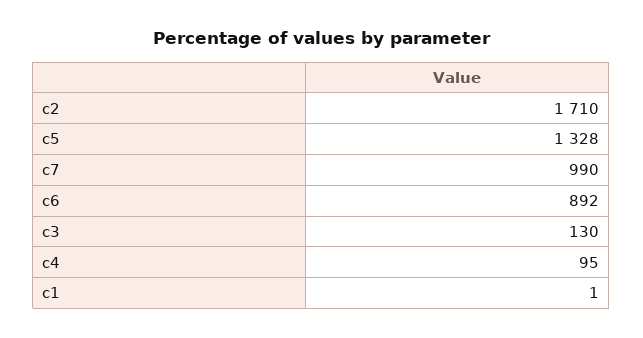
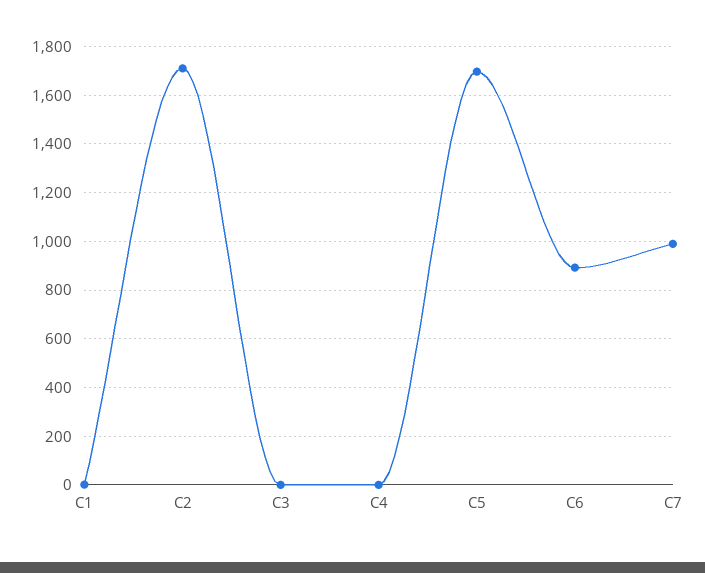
c5: 1328 -> 1700
c3: 130 -> 0
c4: 95 -> 0

